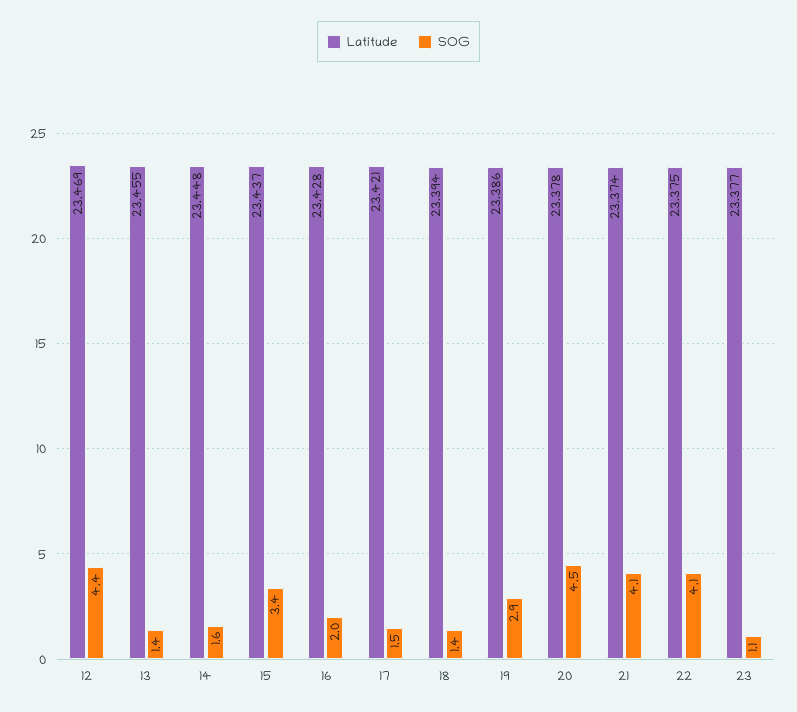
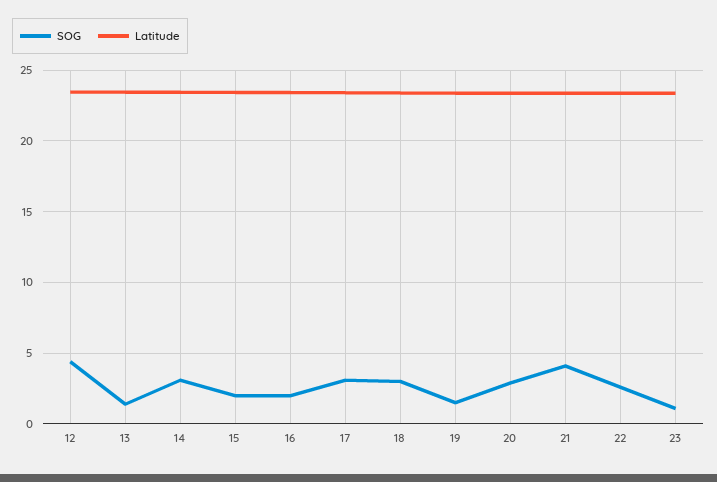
SOG, 14: 1.6 -> 3
SOG, 15: 3.4 -> 2
SOG, 17: 1.5 -> 3
SOG, 18: 1.4 -> 3
SOG, 19: 2.9 -> 1.5
SOG, 20: 4.5 -> 3
SOG, 22: 4.1 -> 2.5

